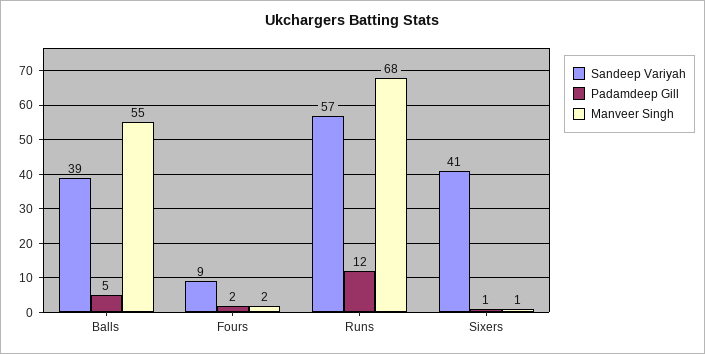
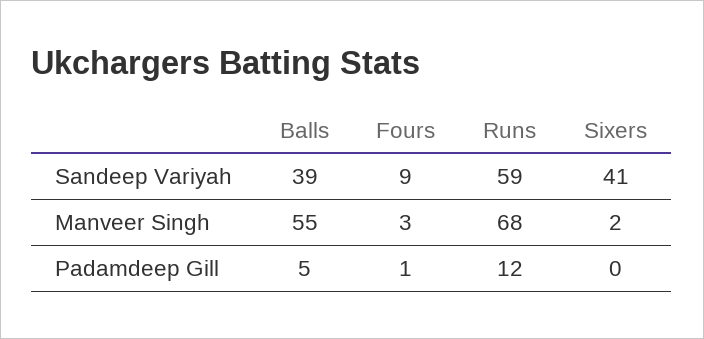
Padamdeep Gill, Fours: 2 -> 1
Manveer Singh, Fours: 2 -> 3
Sandeep Variyah, Runs: 57 -> 59
Padamdeep Gill, Sixers: 1 -> 0
Manveer Singh, Sixers: 1 -> 2

